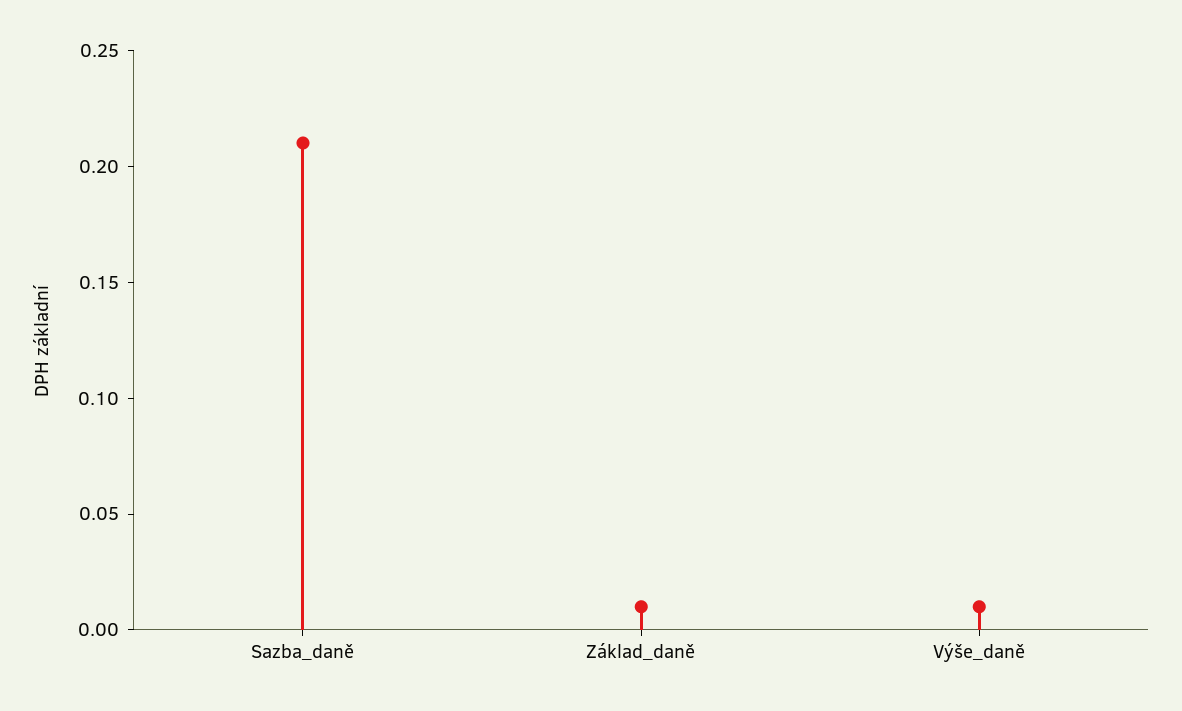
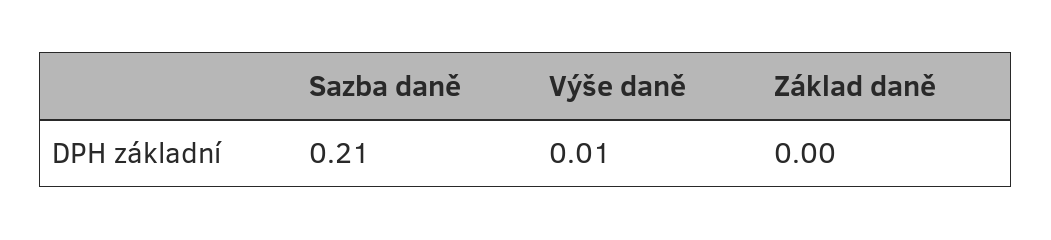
Základ_daně: 0.01 -> 0

